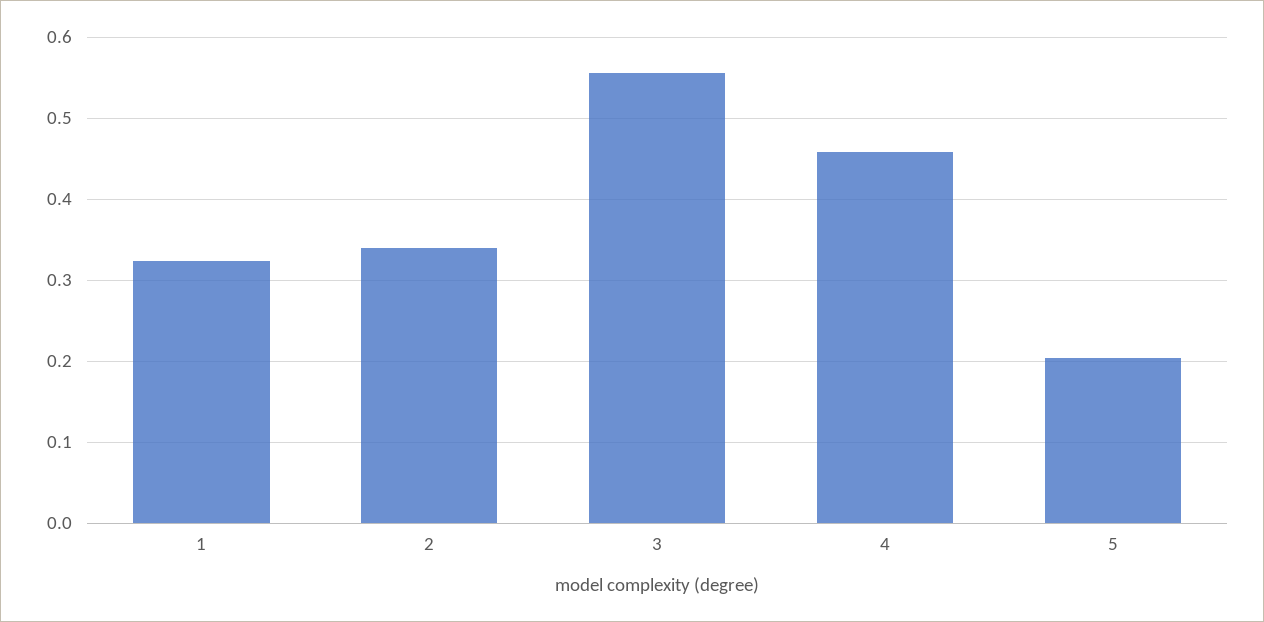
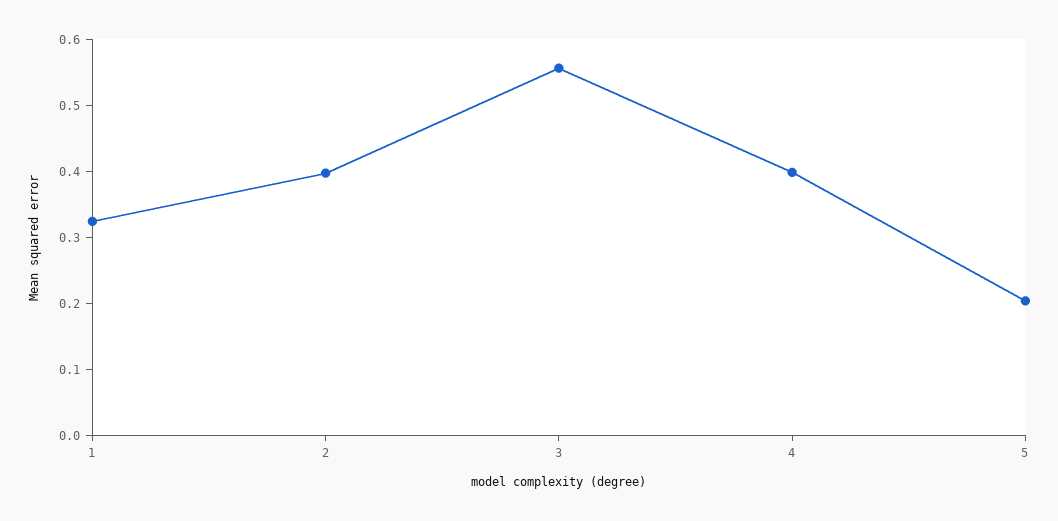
2: 0.34 -> 0.4
4: 0.46 -> 0.4

